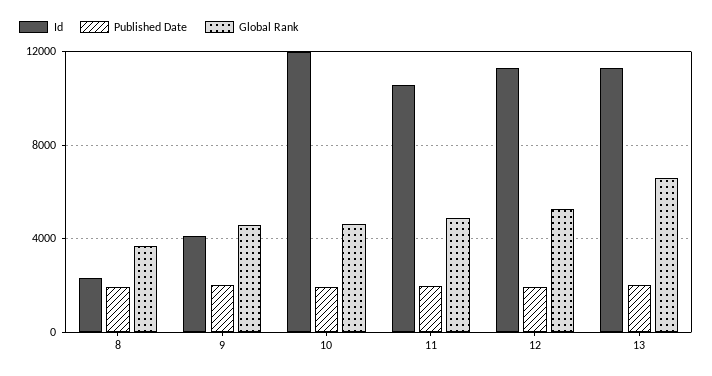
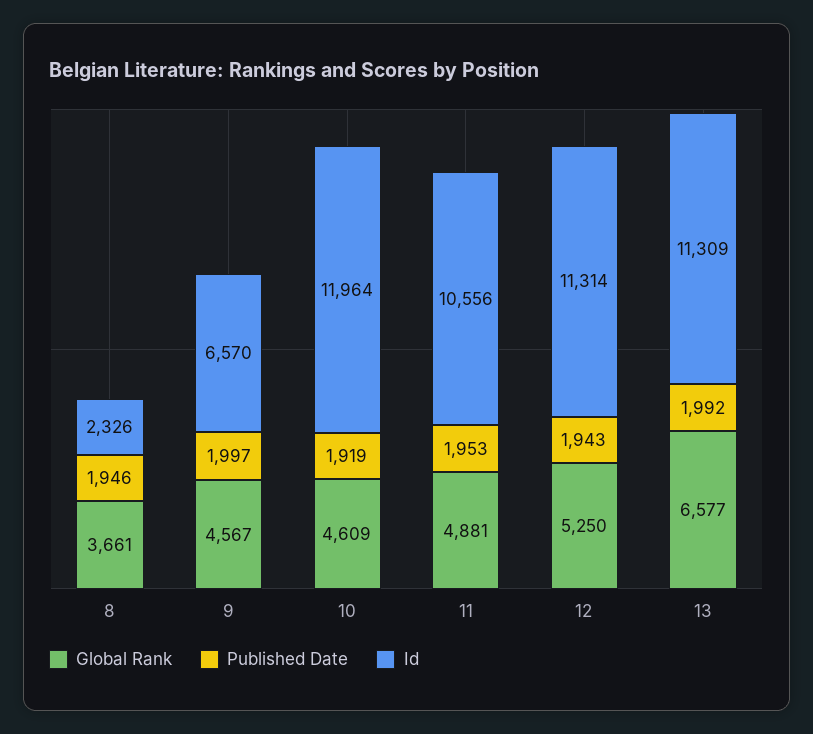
Id, 9: 4000 -> 6570

